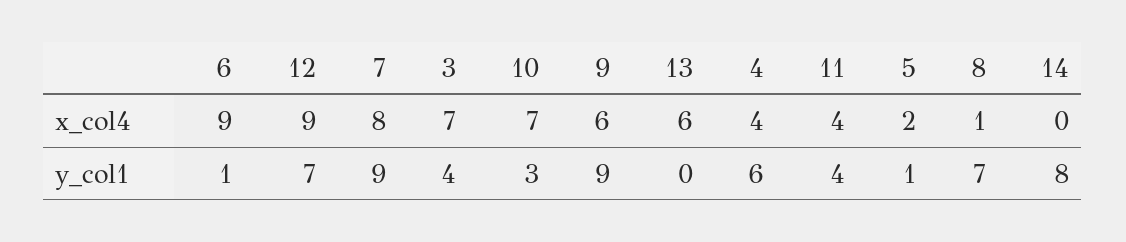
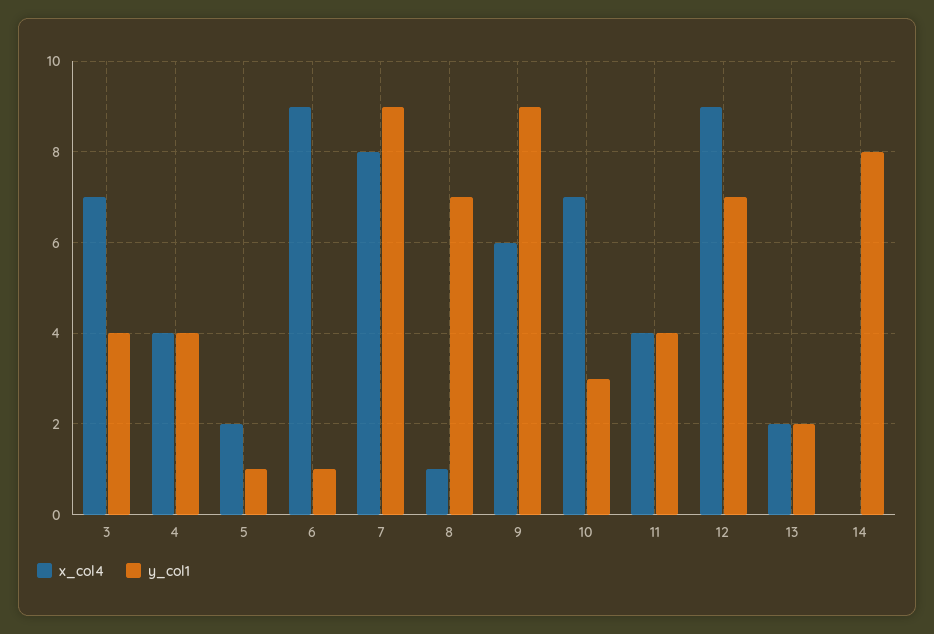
x_col4, 13: 6 -> 2
y_col1, 13: 0 -> 2
y_col1, 4: 6 -> 4

